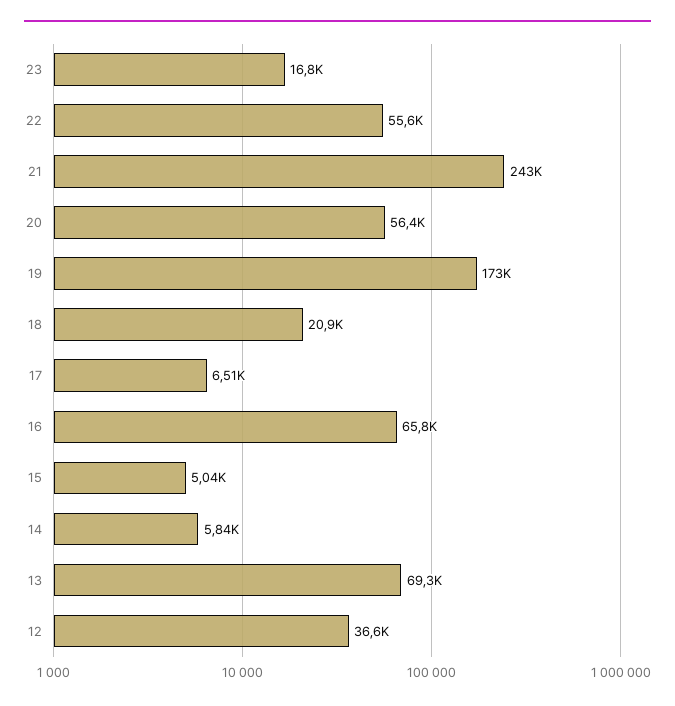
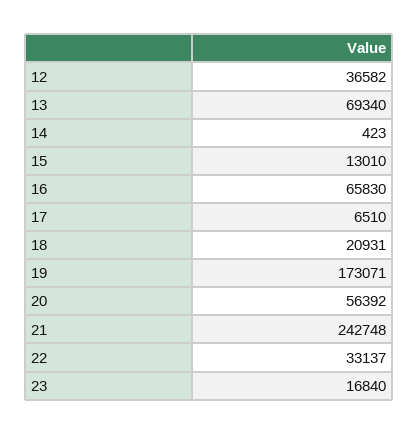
22: 55600 -> 33137
15: 5040 -> 13010
14: 5840 -> 423

